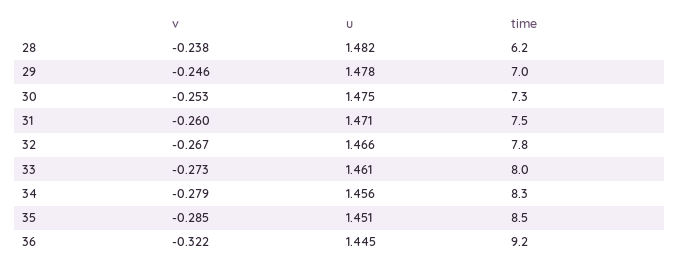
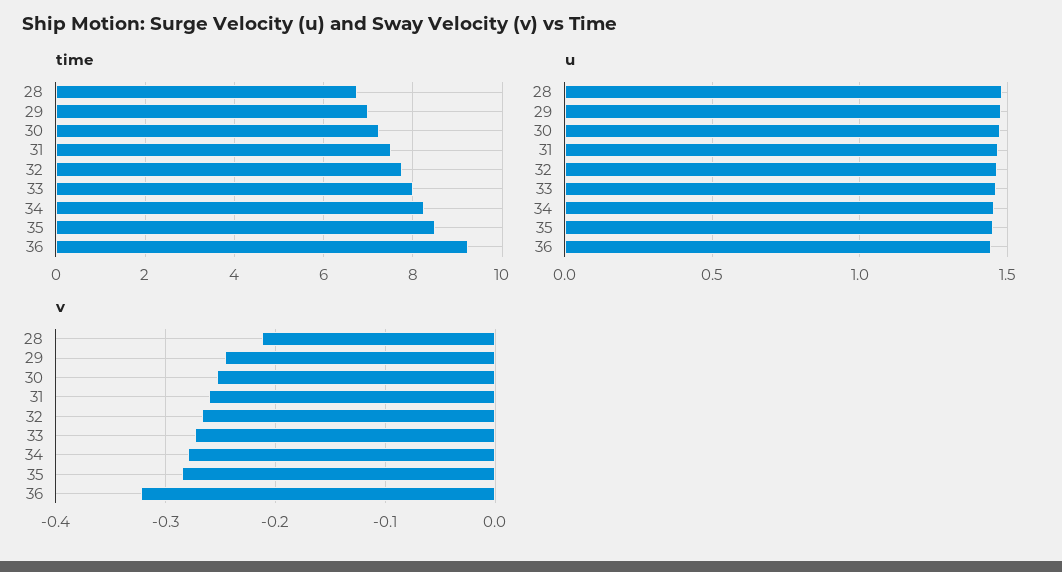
v, 28: -0.238 -> -0.21
time, 28: 6.2 -> 6.8

